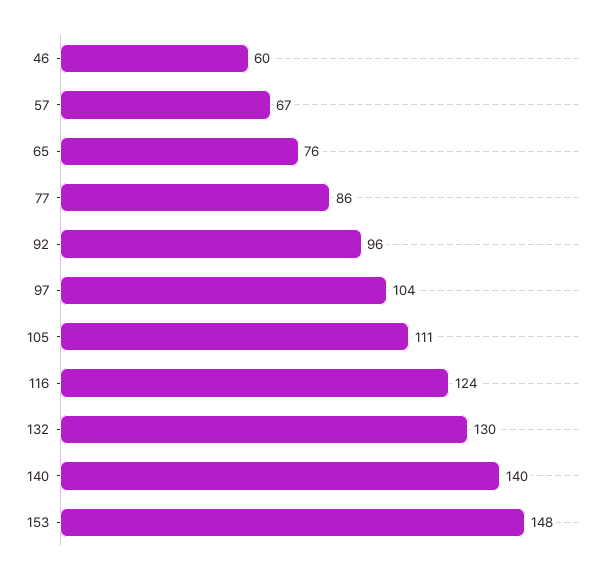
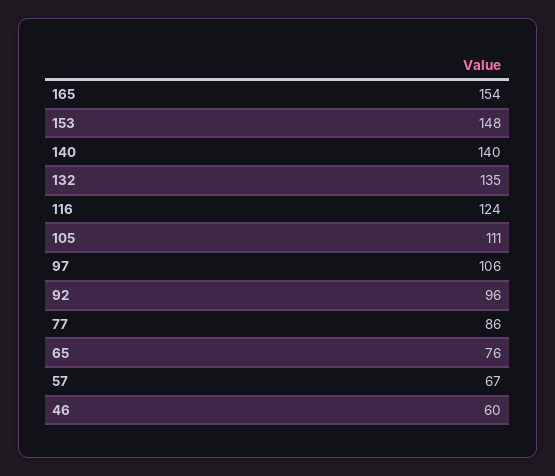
97: 104 -> 106
132: 130 -> 135
165: none -> 154

